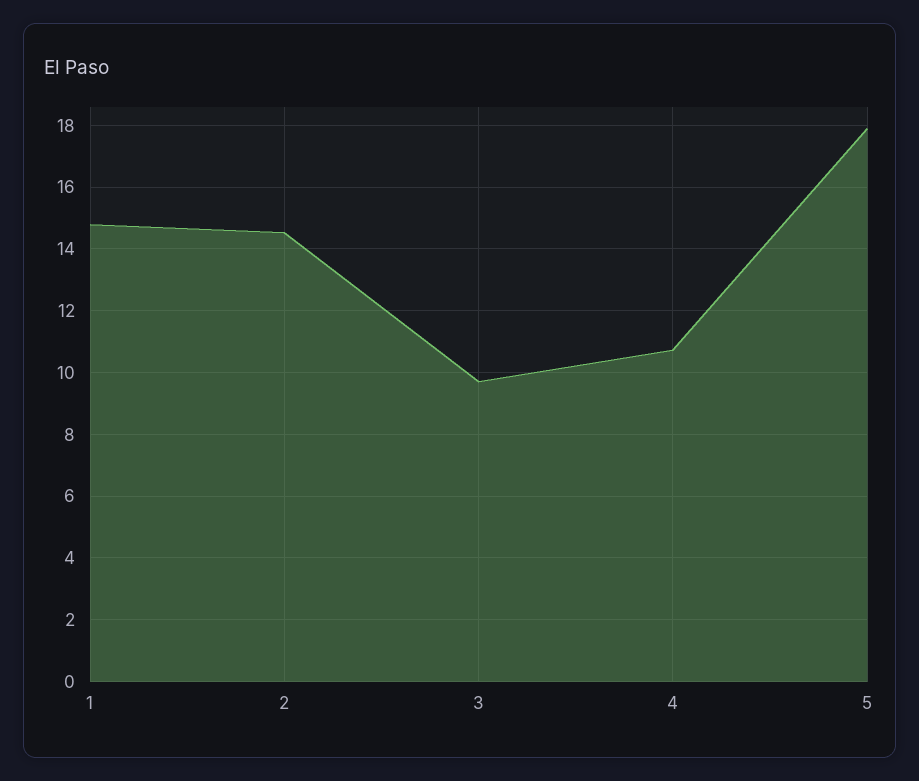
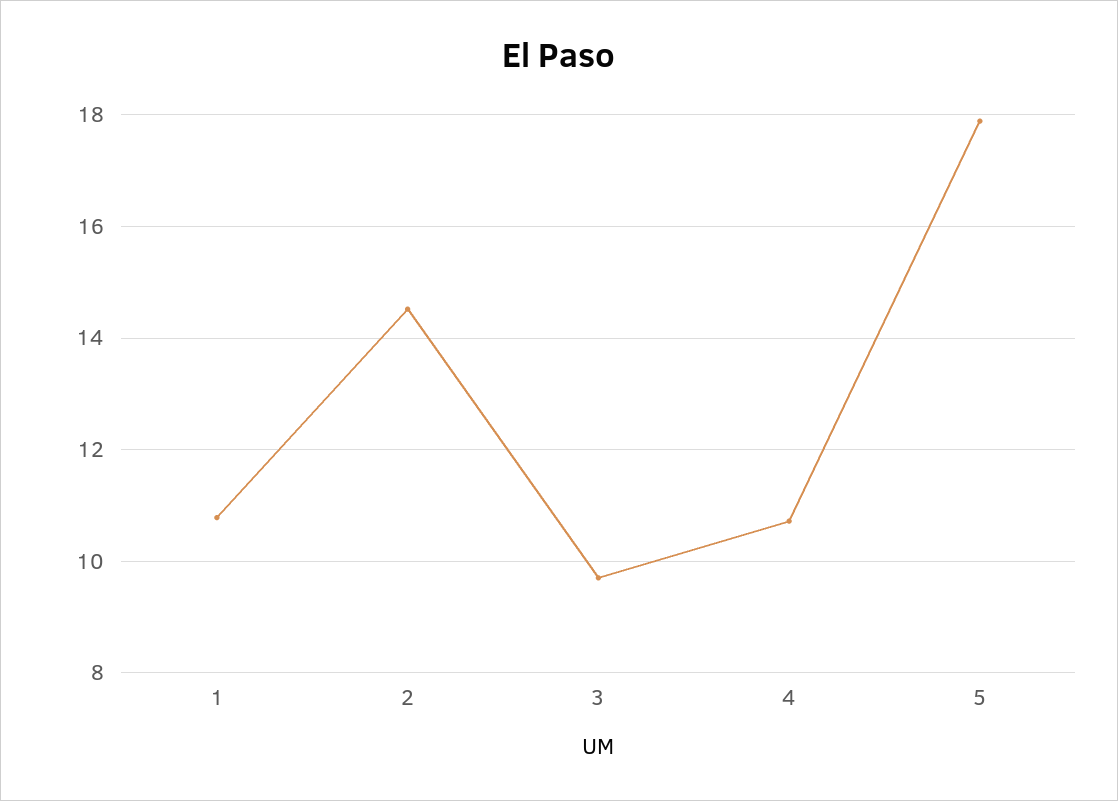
1: 14.8 -> 10.8

